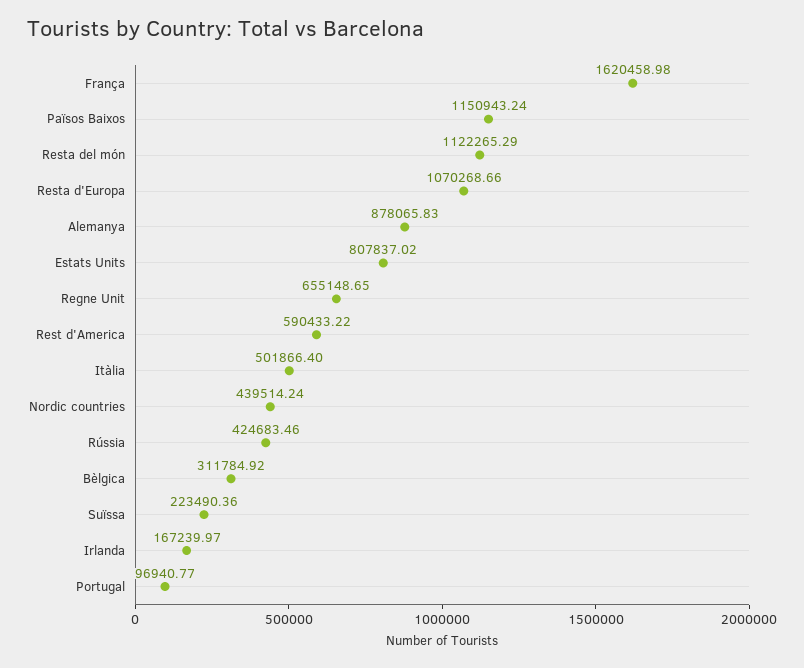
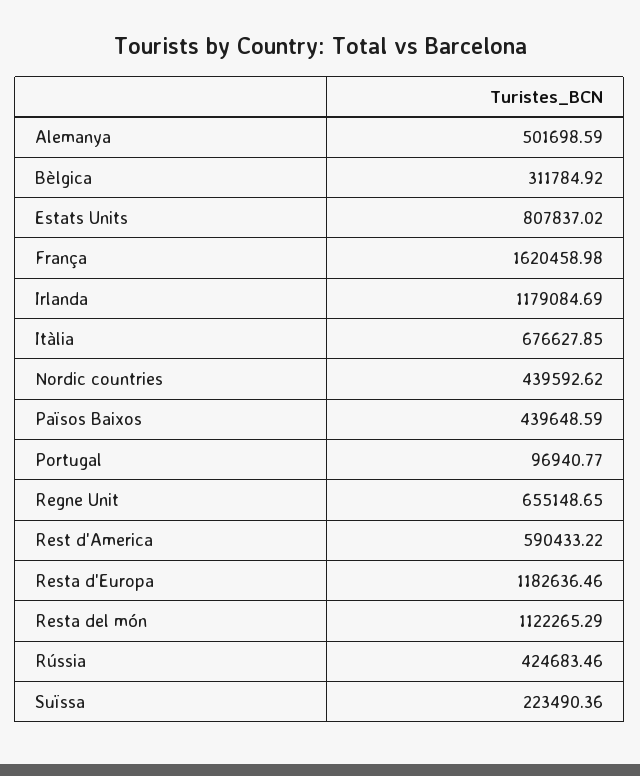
Països Baixos: 1150943.24 -> 439648.59
Resta d'Europa: 1070268.66 -> 1182636.46
Alemanya: 878065.83 -> 501698.59
Itàlia: 501866.4 -> 676627.85
Nordic countries: 439514.24 -> 439592.62
Irlanda: 167239.97 -> 1179084.69

